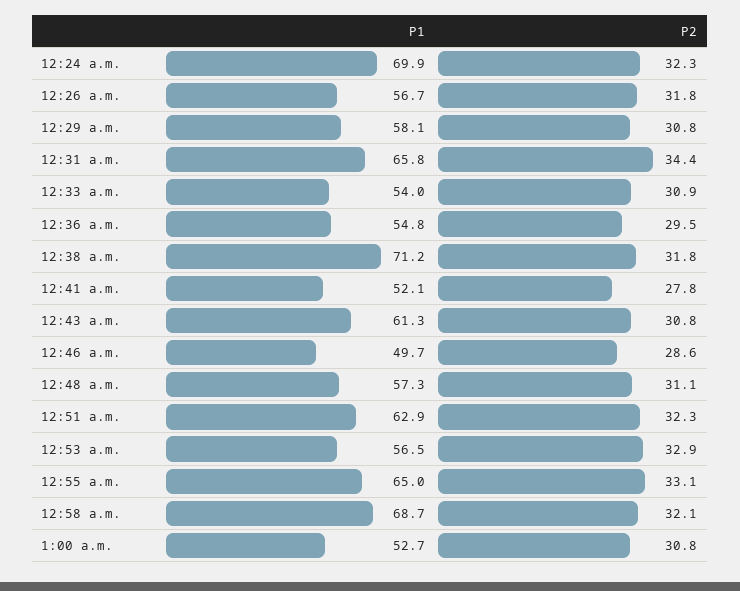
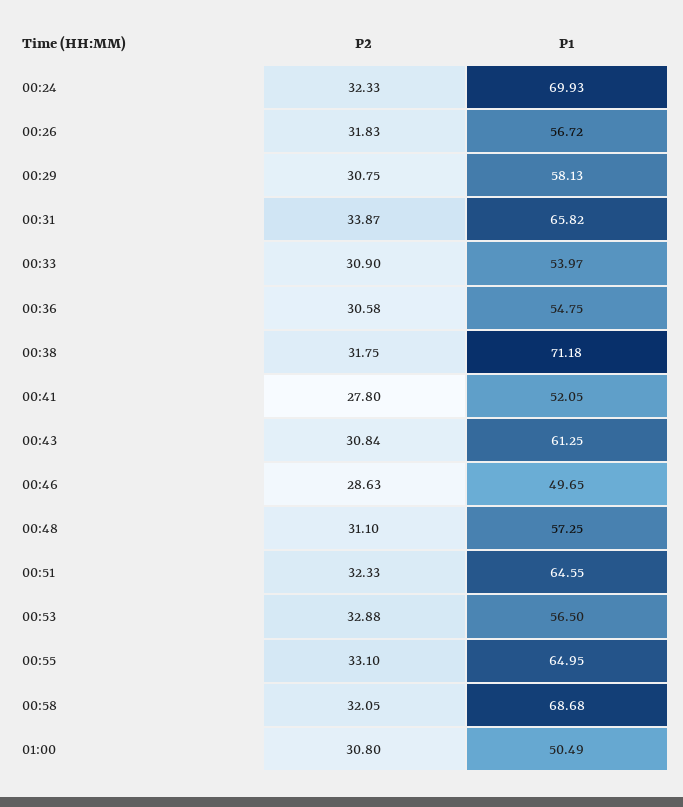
P2, 12:31 a.m.: 34.4 -> 33.87
P2, 12:36 a.m.: 29.5 -> 30.58
P1, 12:51 a.m.: 62.9 -> 64.55
P1, 1:00 a.m.: 52.7 -> 50.49

